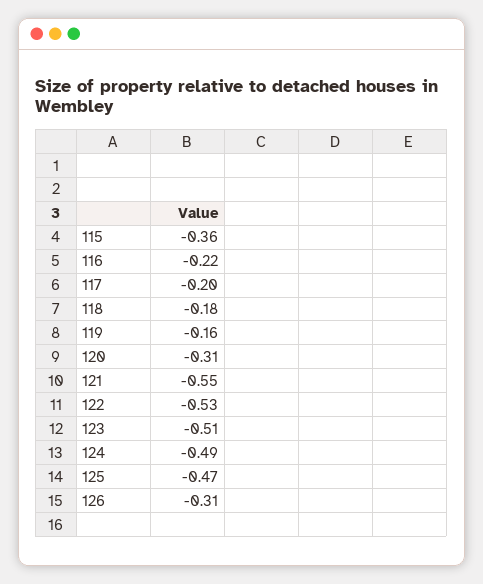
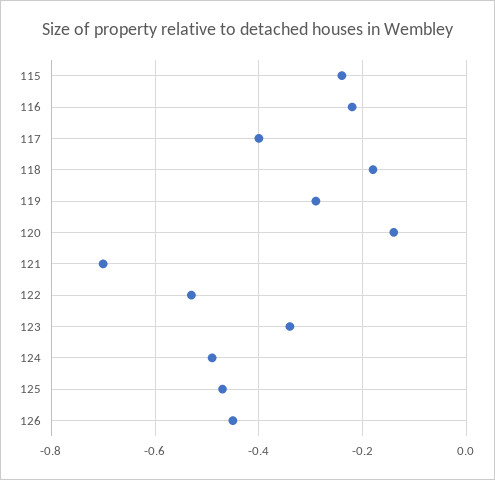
115: -0.36 -> -0.25
117: -0.2 -> -0.4
119: -0.16 -> -0.3
120: -0.31 -> -0.15
121: -0.55 -> -0.7
123: -0.51 -> -0.35
126: -0.31 -> -0.45

